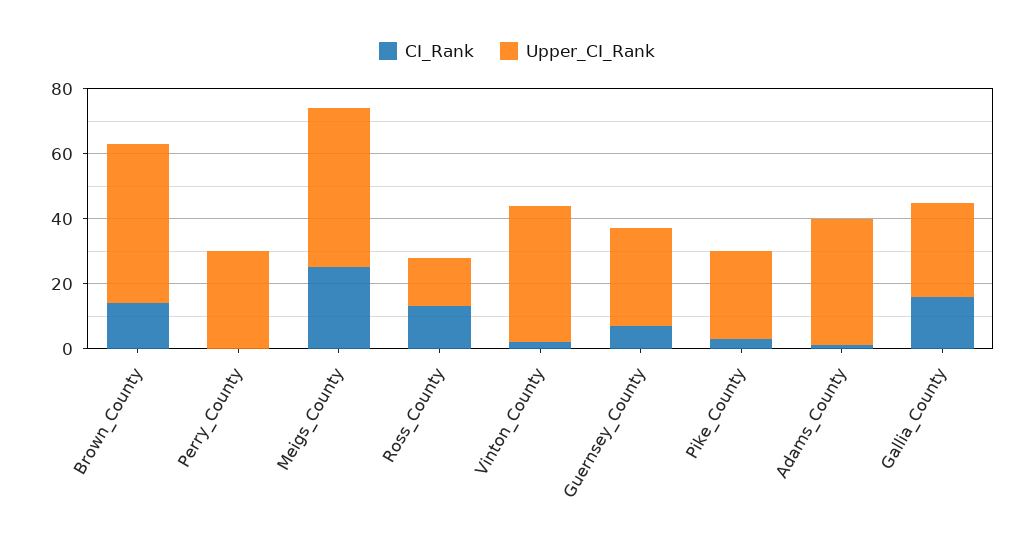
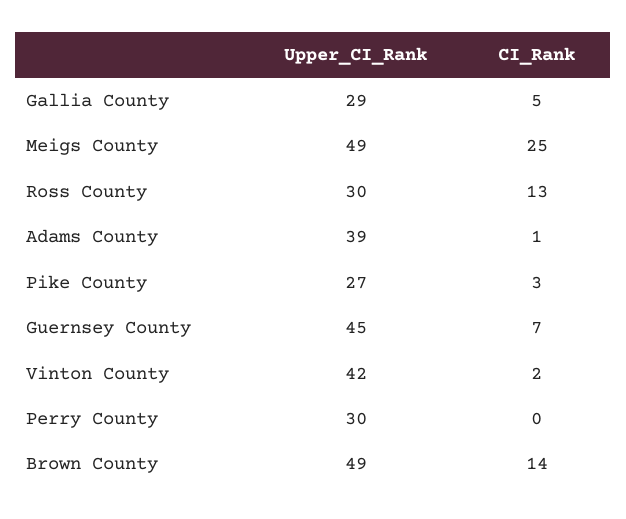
Upper_CI_Rank, Ross_County: 15 -> 30
Upper_CI_Rank, Guernsey_County: 30 -> 45
CI_Rank, Gallia_County: 15 -> 5

